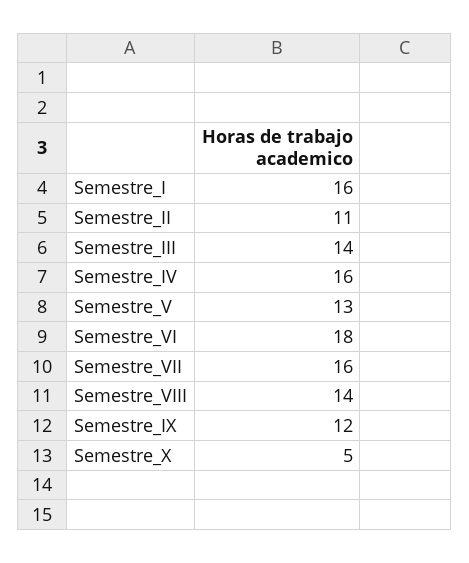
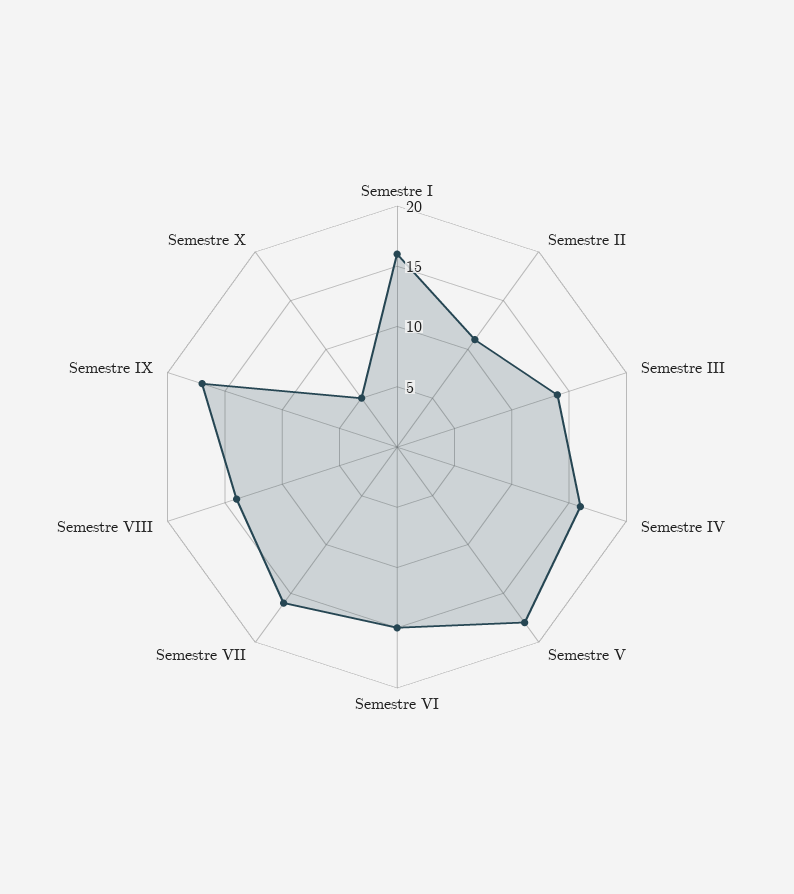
Semestre_V: 13 -> 18
Semestre_VI: 18 -> 15
Semestre_IX: 12 -> 17

